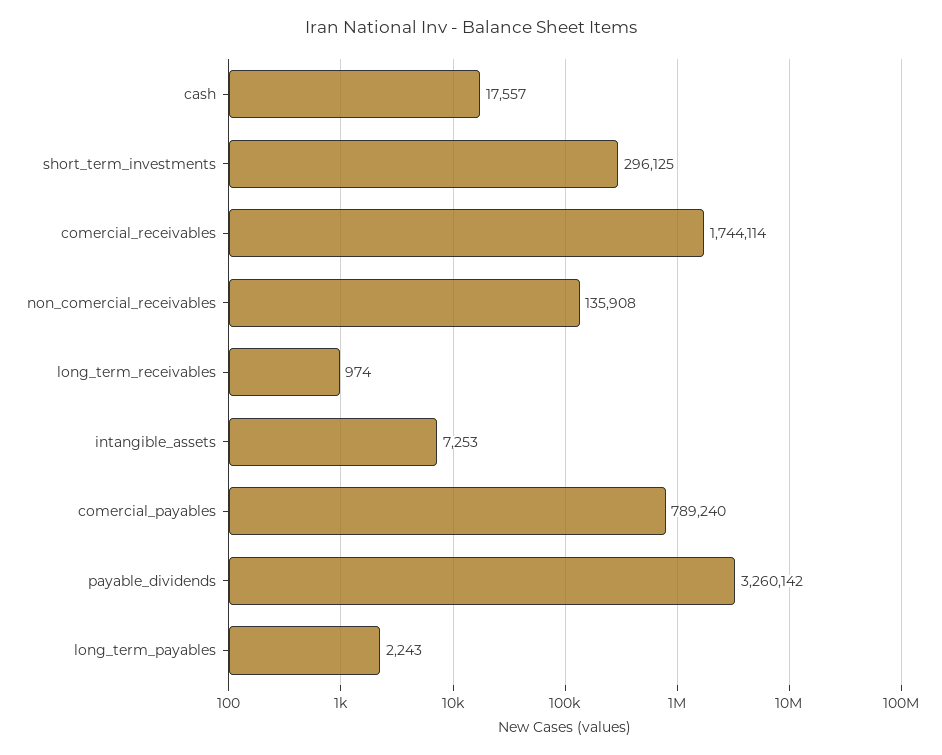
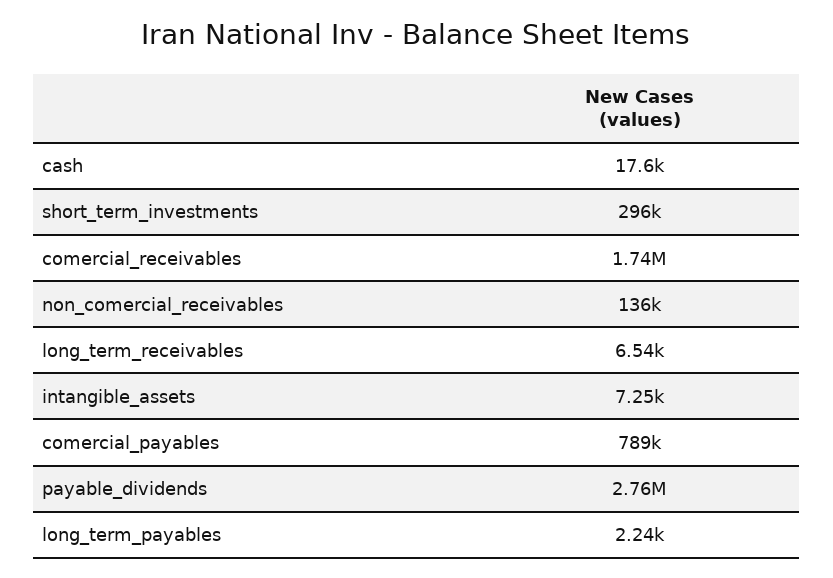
long_term_receivables: 974 -> 6540
payable_dividends: 3260142 -> 2760000

